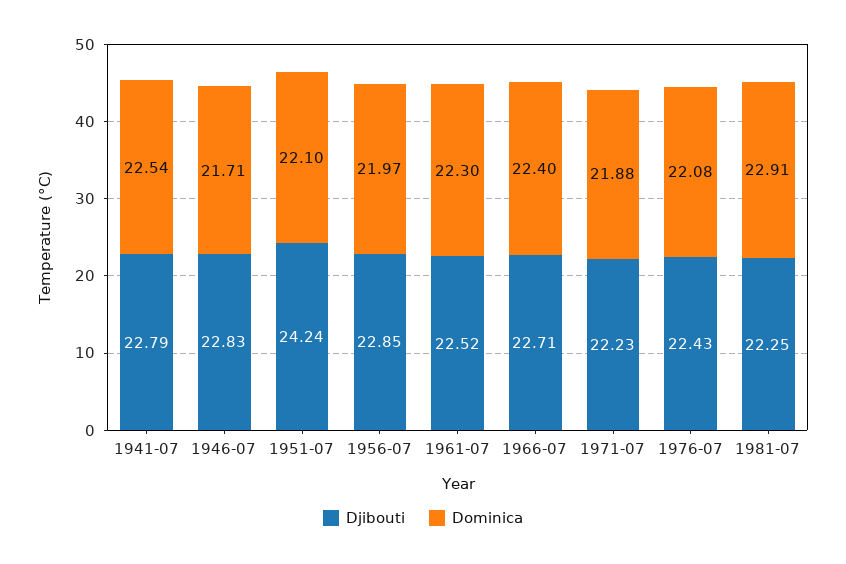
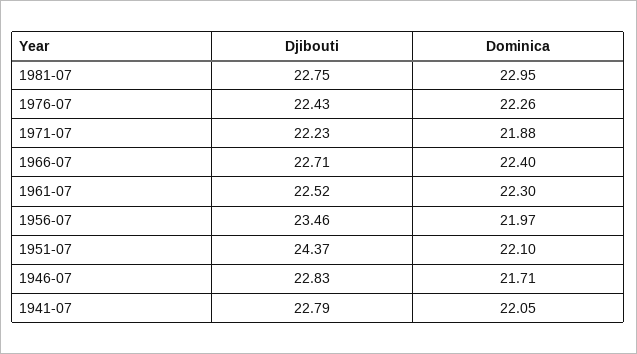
Dominica, 1941-07: 22.54 -> 22.05
Djibouti, 1951-07: 24.24 -> 24.37
Djibouti, 1956-07: 22.85 -> 23.46
Dominica, 1976-07: 22.08 -> 22.26
Djibouti, 1981-07: 22.25 -> 22.75
Dominica, 1981-07: 22.91 -> 22.95

